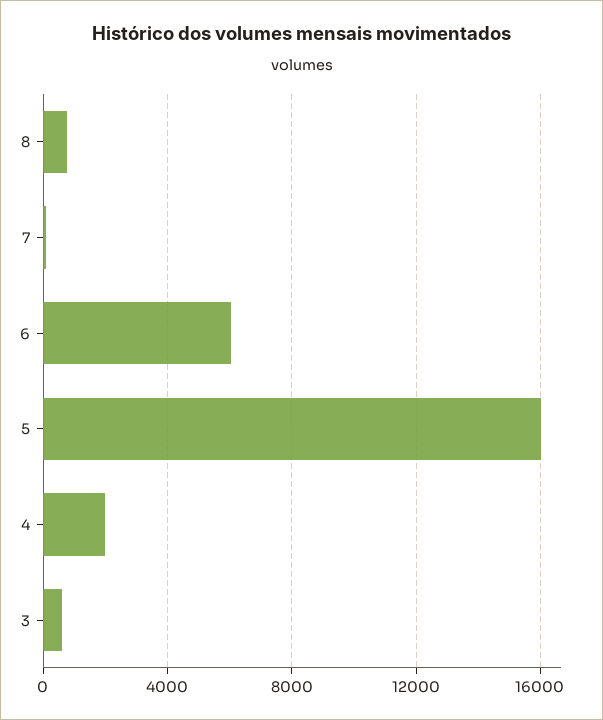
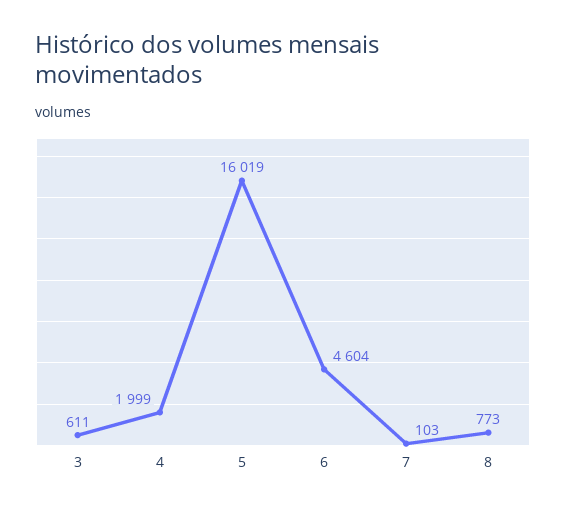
6: 6000 -> 4604

